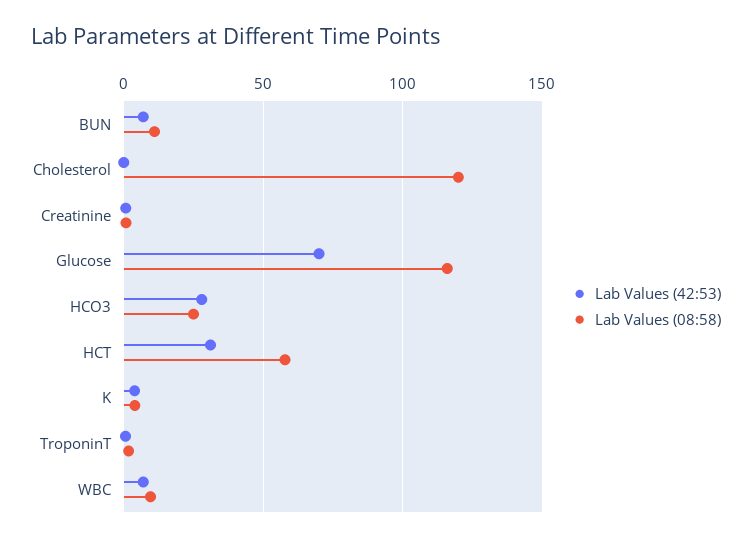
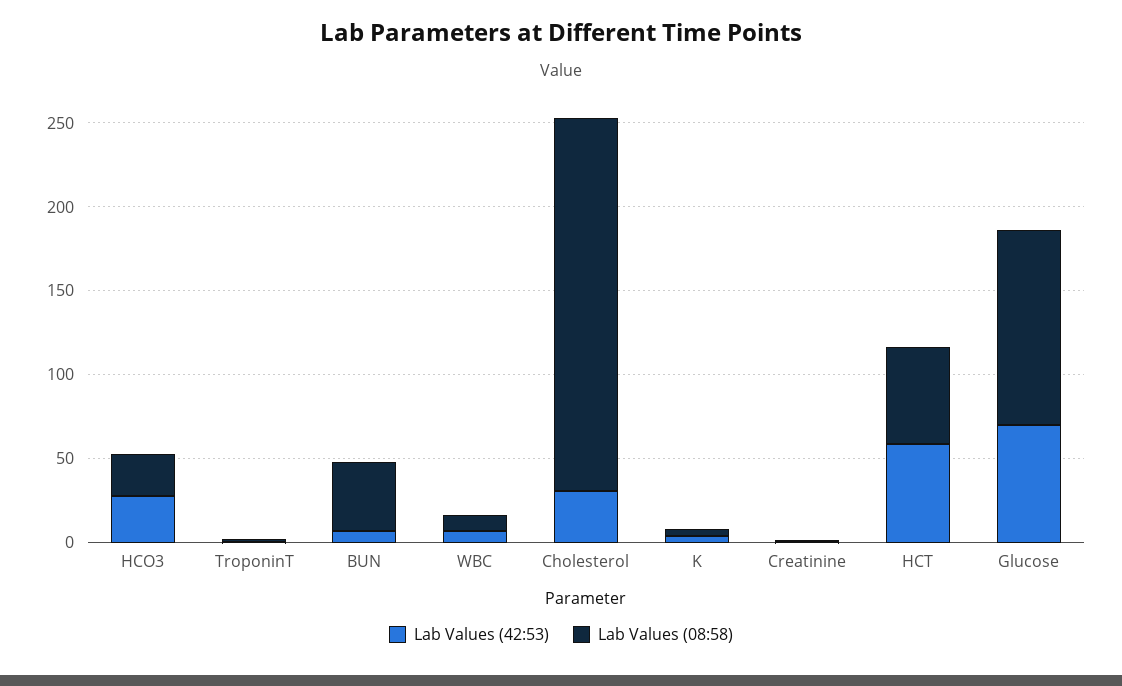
Lab Values (08:58), BUN: 10 -> 40
Lab Values (42:53), Cholesterol: 0 -> 30
Lab Values (08:58), Cholesterol: 120 -> 220
Lab Values (42:53), HCT: 30 -> 60

